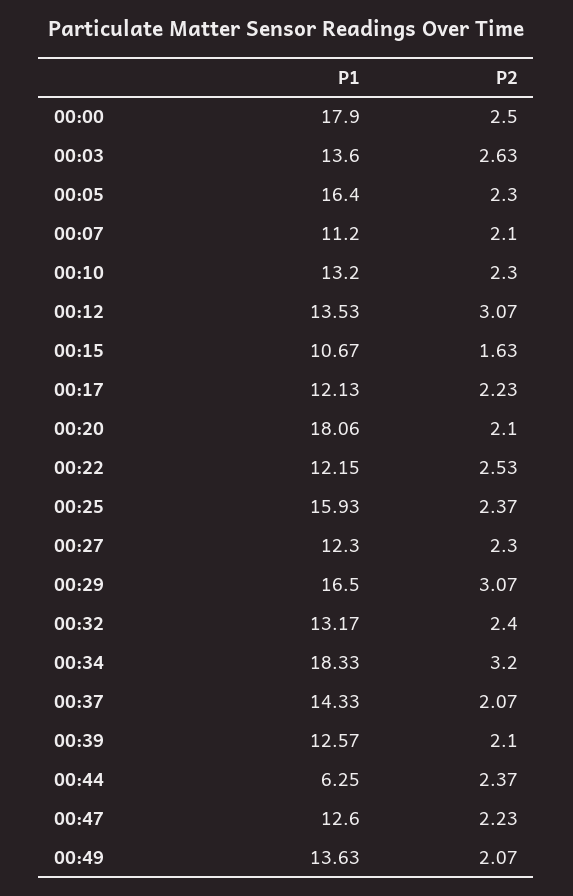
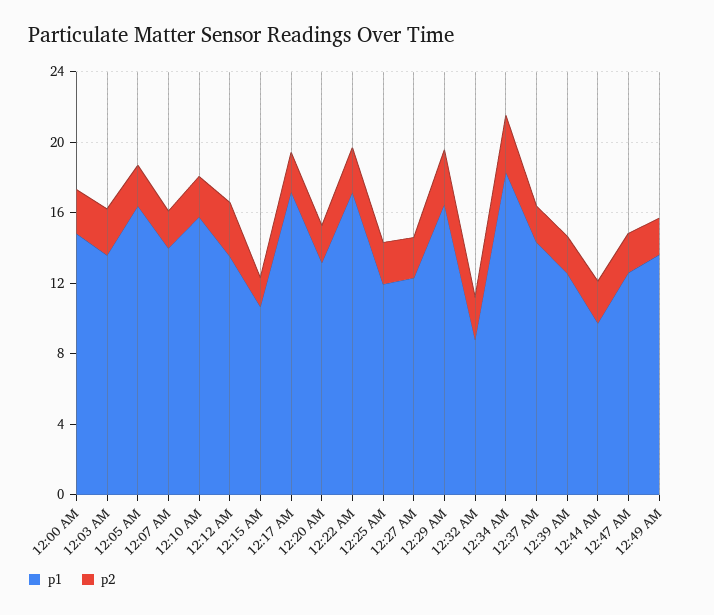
P1, 00:00: 17.9 -> 15
P1, 00:07: 11.2 -> 14
P1, 00:10: 13.2 -> 16
P1, 00:17: 12.13 -> 17
P1, 00:20: 18.06 -> 13
P1, 00:22: 12.15 -> 17
P1, 00:25: 15.93 -> 12
P1, 00:32: 13.17 -> 9
P1, 00:44: 6.25 -> 10

